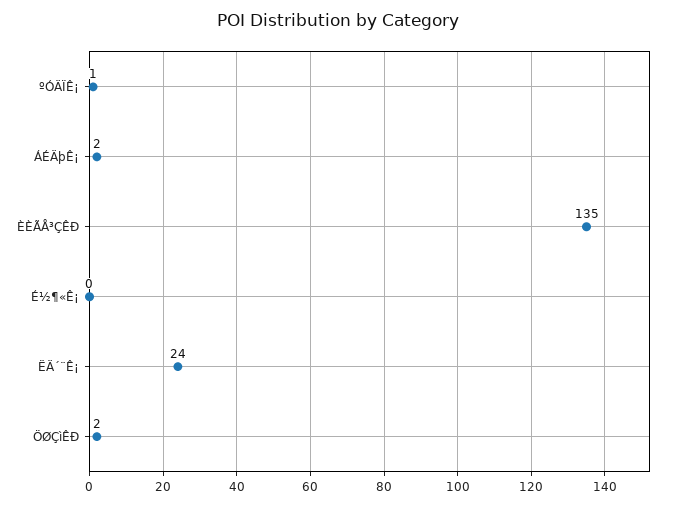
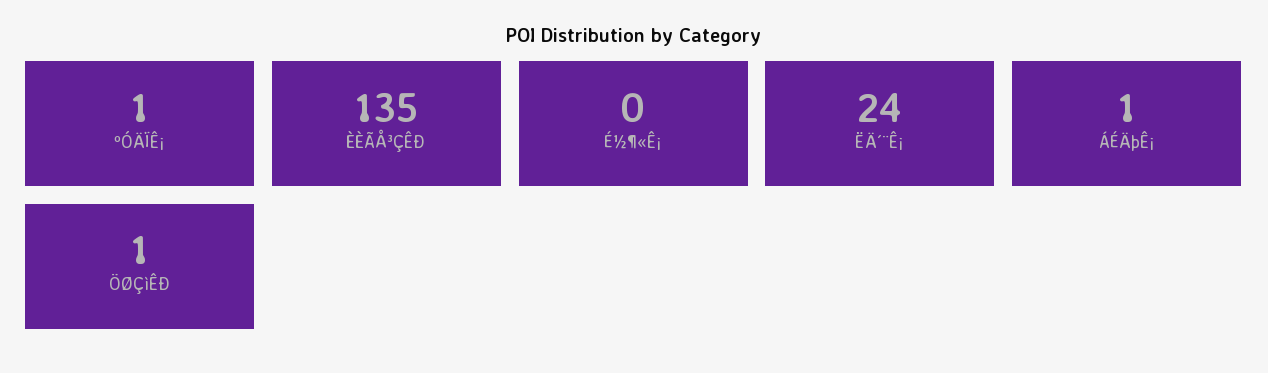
ÁÉÄþÊ¡: 2 -> 1
ÖØÇìÊÐ: 2 -> 1

